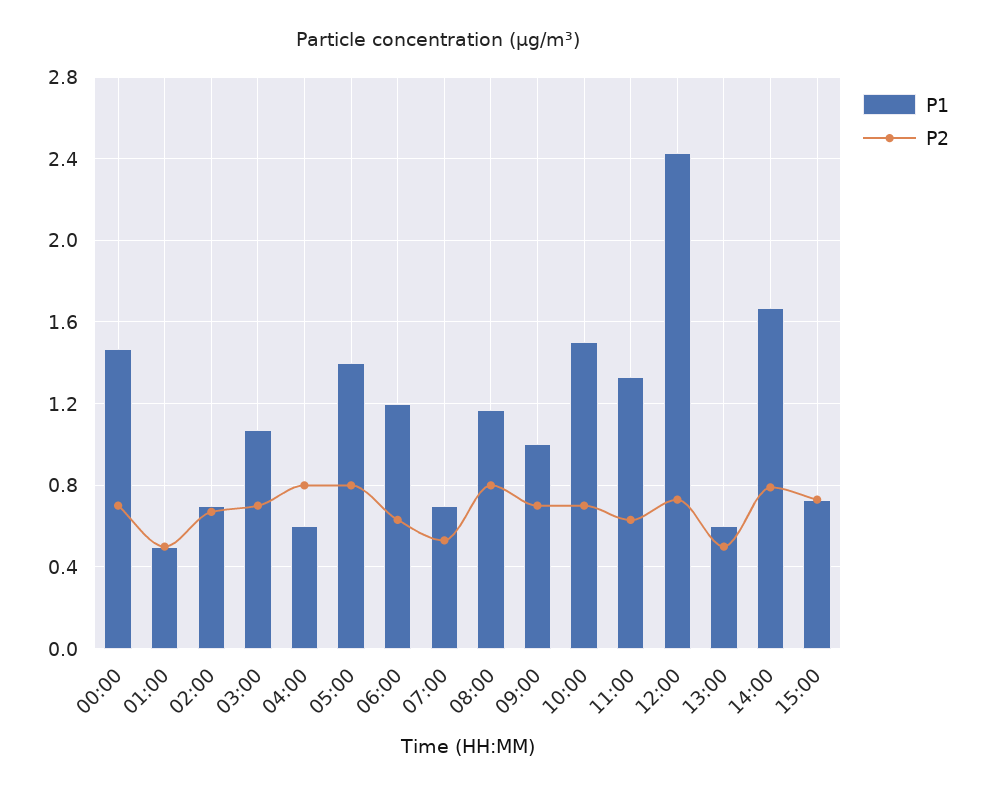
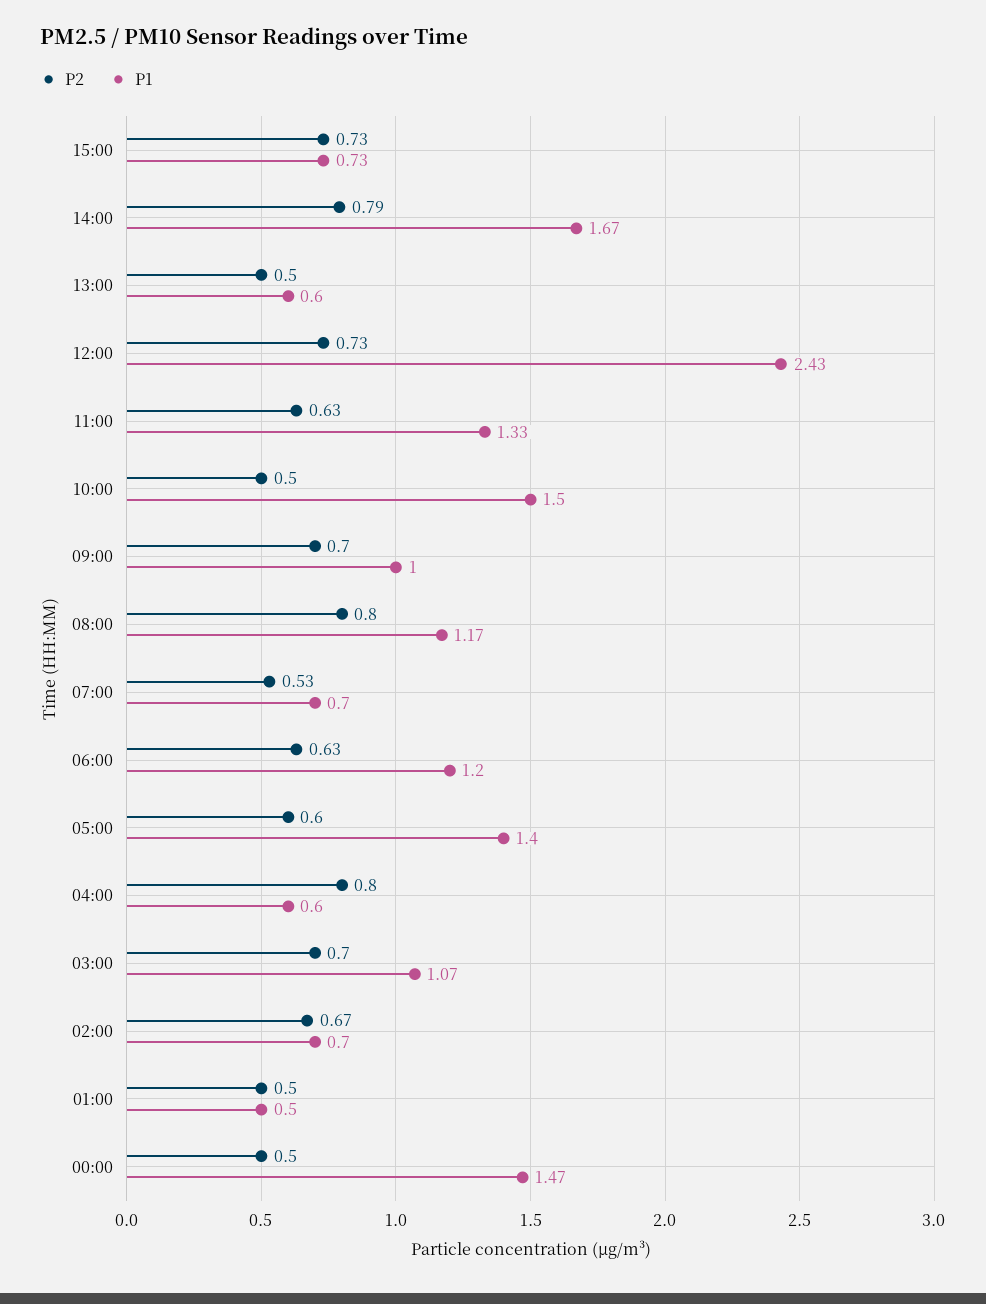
P2, 00:00: 0.7 -> 0.5
P2, 05:00: 0.8 -> 0.6
P2, 10:00: 0.7 -> 0.5

